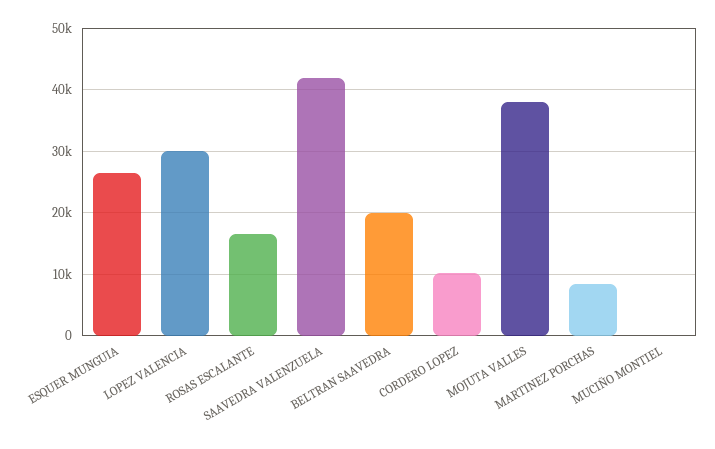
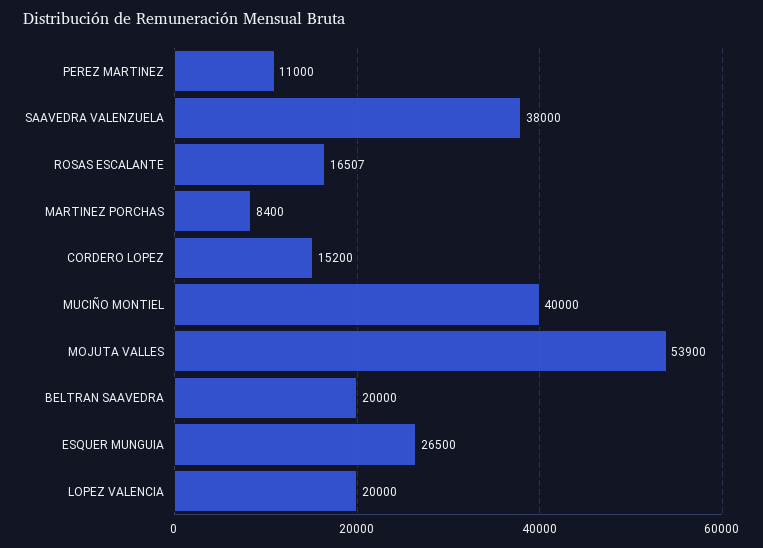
LOPEZ VALENCIA: 30000 -> 20000
SAAVEDRA VALENZUELA: 42000 -> 38000
CORDERO LOPEZ: 10000 -> 15200
MOJUTA VALLES: 38000 -> 53900
MUCIÑO MONTIEL: 0 -> 40000
PEREZ MARTINEZ: none -> 11000

